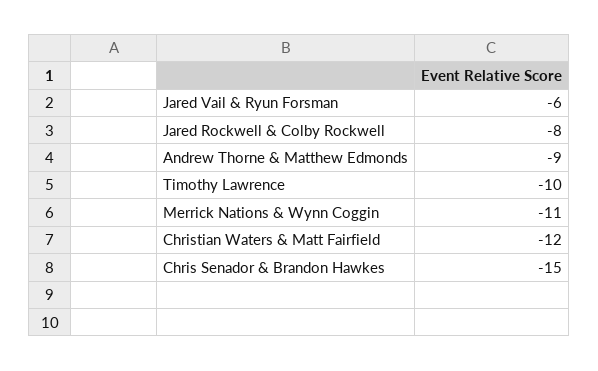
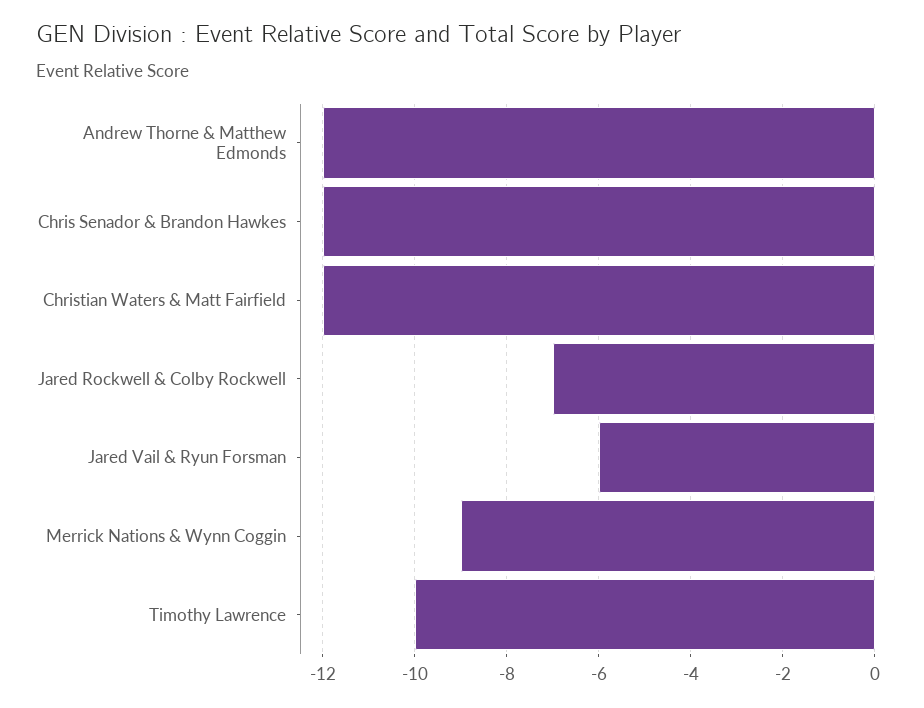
Jared Rockwell & Colby Rockwell: -8 -> -7
Andrew Thorne & Matthew Edmonds: -9 -> -12
Merrick Nations & Wynn Coggin: -11 -> -9
Chris Senador & Brandon Hawkes: -15 -> -12

